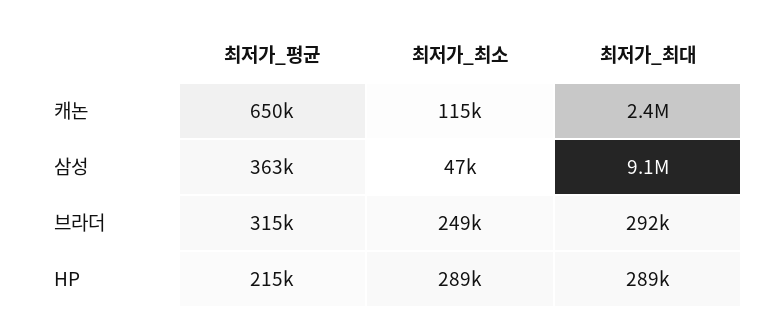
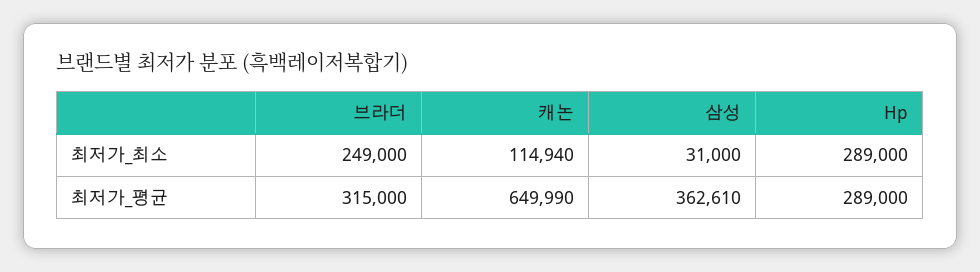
최저가_최대, 캐논: 2400000 -> none
최저가_최소, 삼성: 47000 -> 31000
최저가_최대, 삼성: 9100000 -> none
최저가_최대, 브라더: 292000 -> none
최저가_평균, HP: 215000 -> 289000
최저가_최대, HP: 289000 -> none

